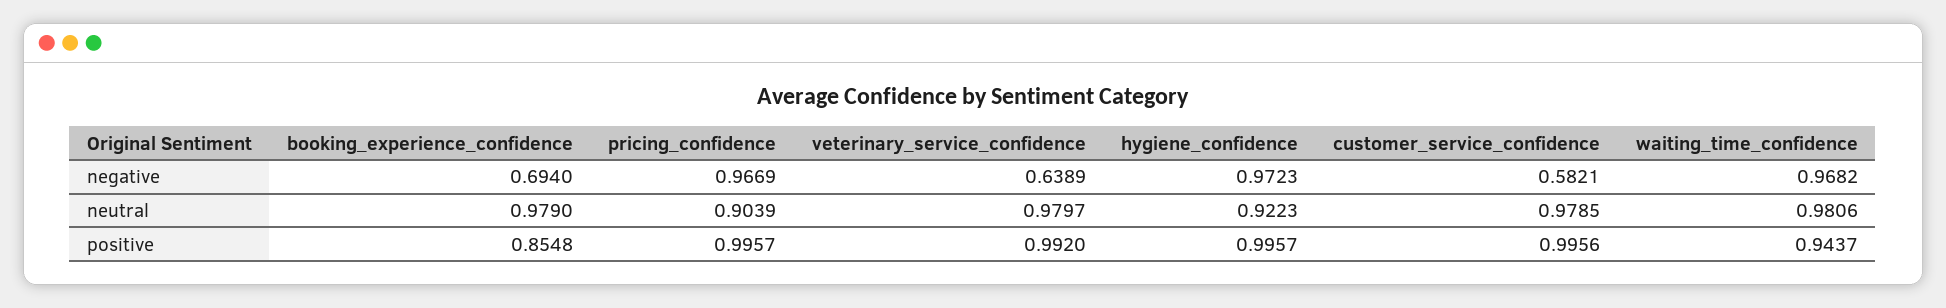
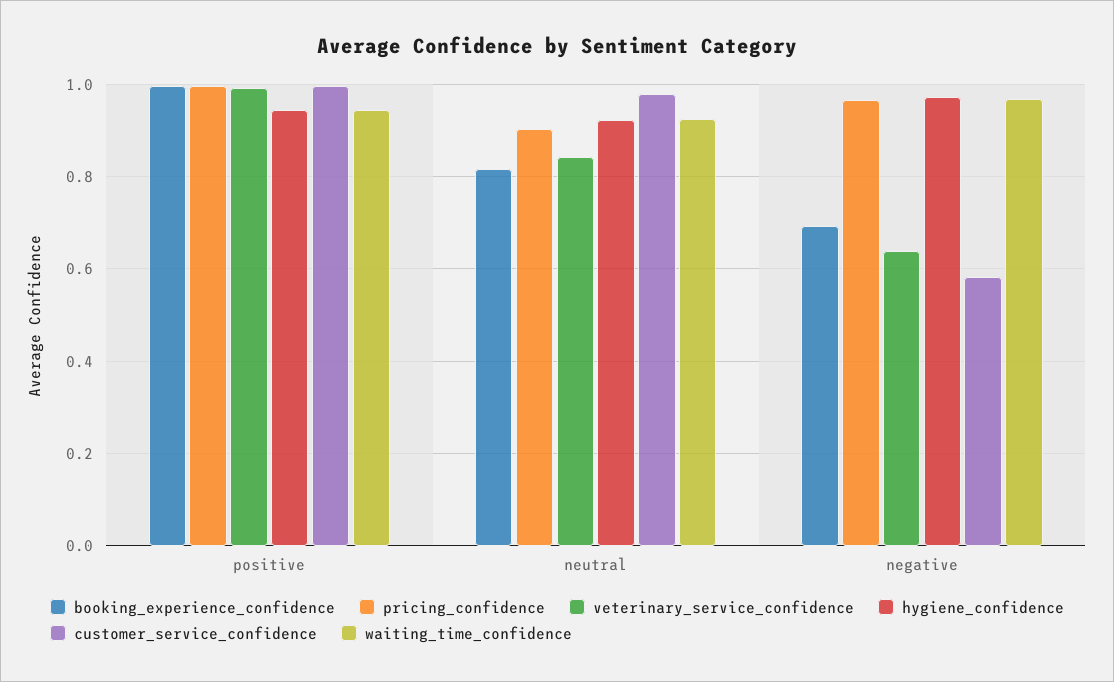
booking_experience_confidence, neutral: 0.979 -> 0.82
veterinary_service_confidence, neutral: 0.9797 -> 0.84
waiting_time_confidence, neutral: 0.9806 -> 0.92
booking_experience_confidence, positive: 0.8548 -> 1
hygiene_confidence, positive: 0.9957 -> 0.94

